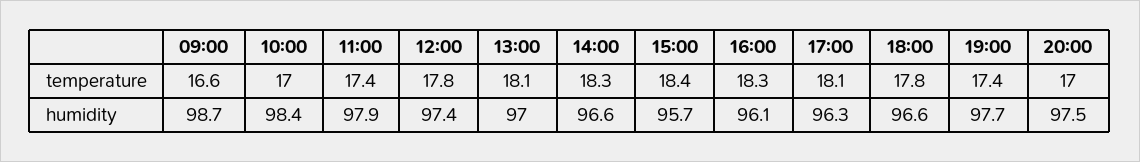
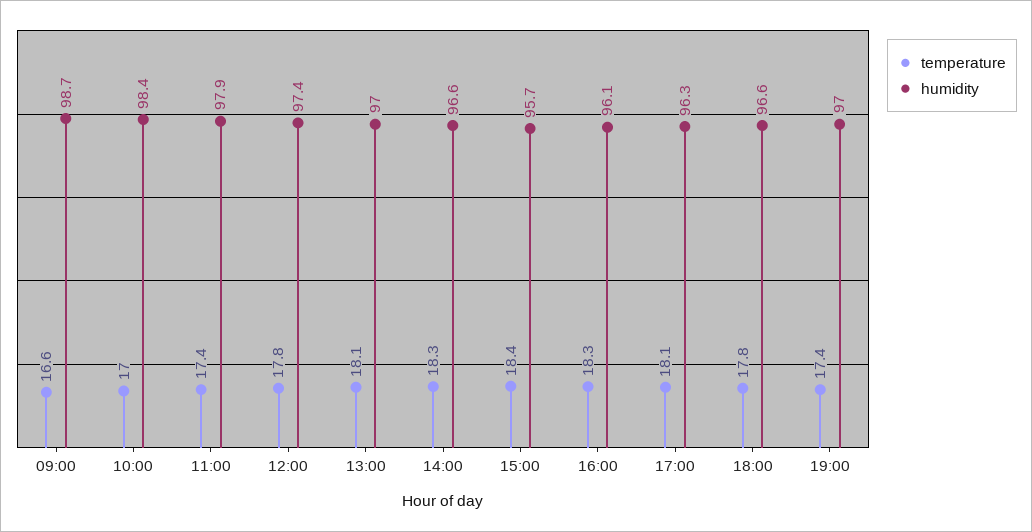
temperature, 20:00: 17 -> none
humidity, 19:00: 97.7 -> 97
humidity, 20:00: 97.5 -> none

